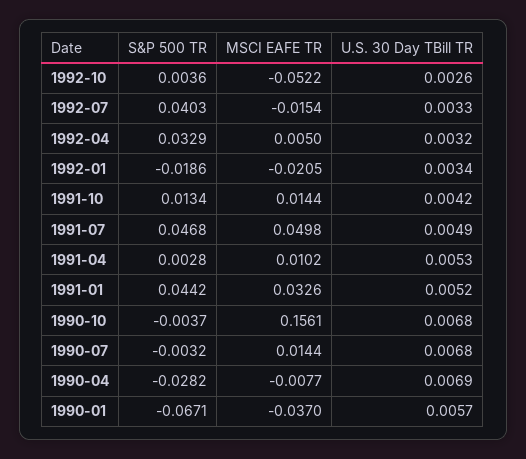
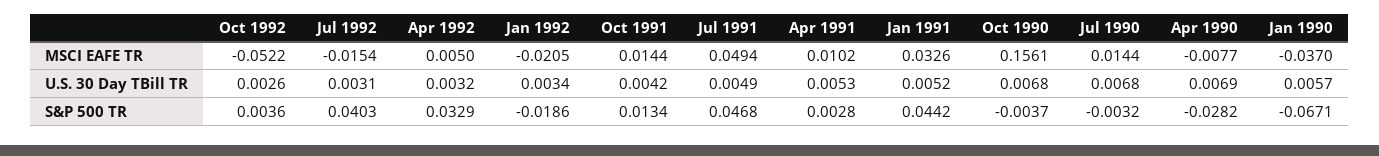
U.S. 30 Day TBill TR, 1992-07: 0.0033 -> 0.0031
MSCI EAFE TR, 1991-07: 0.0498 -> 0.0494

